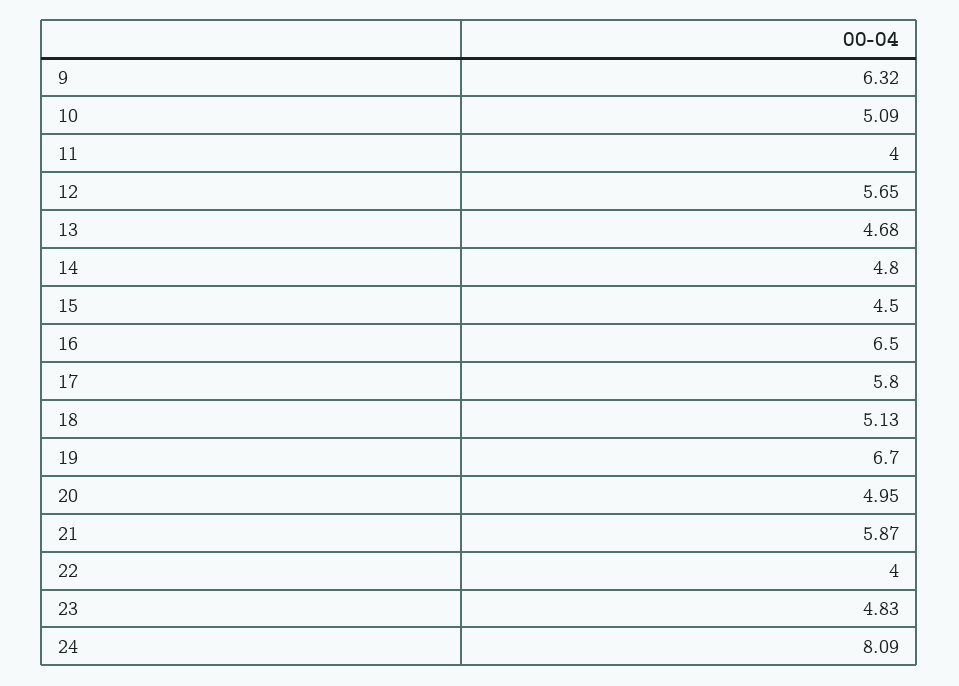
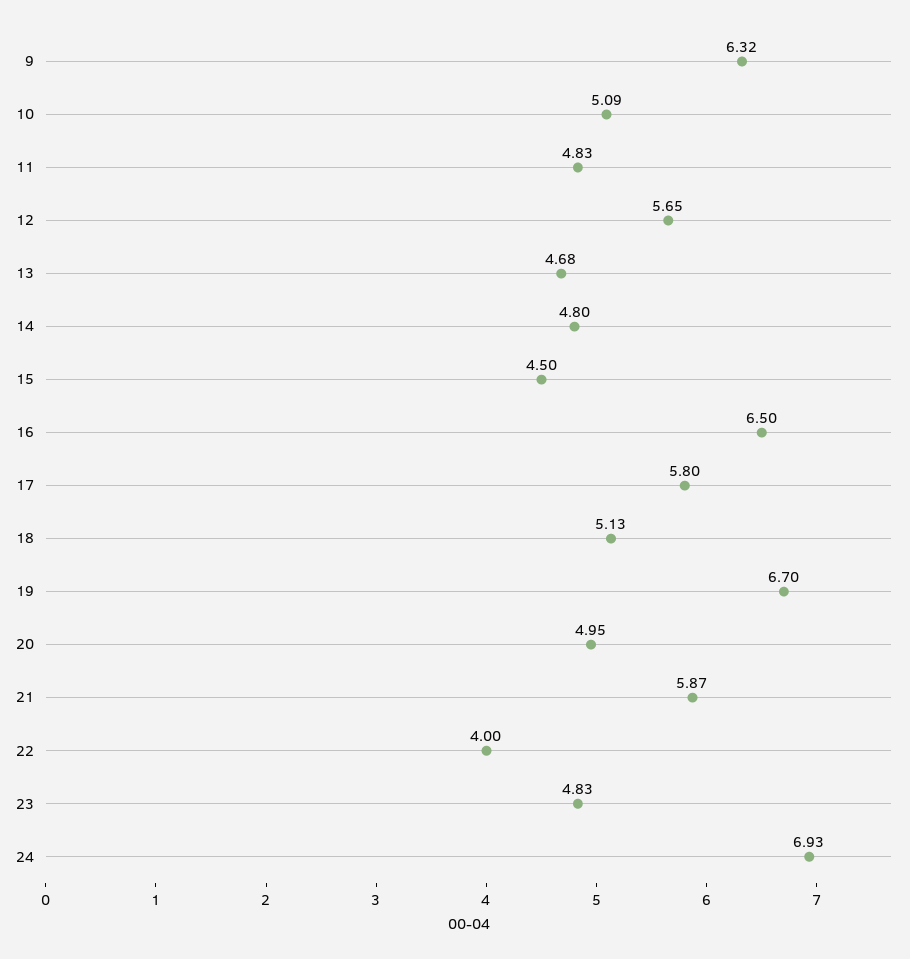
11: 4 -> 4.83
24: 8.09 -> 6.93

